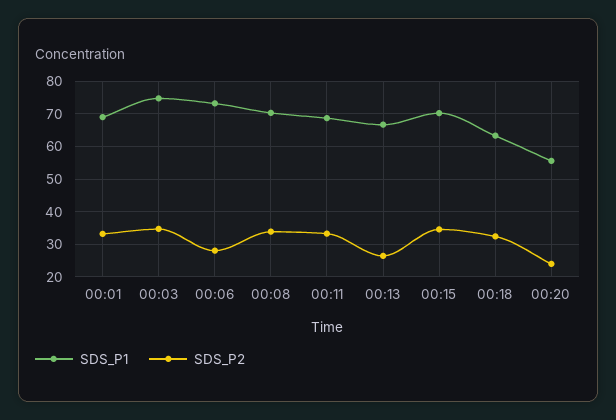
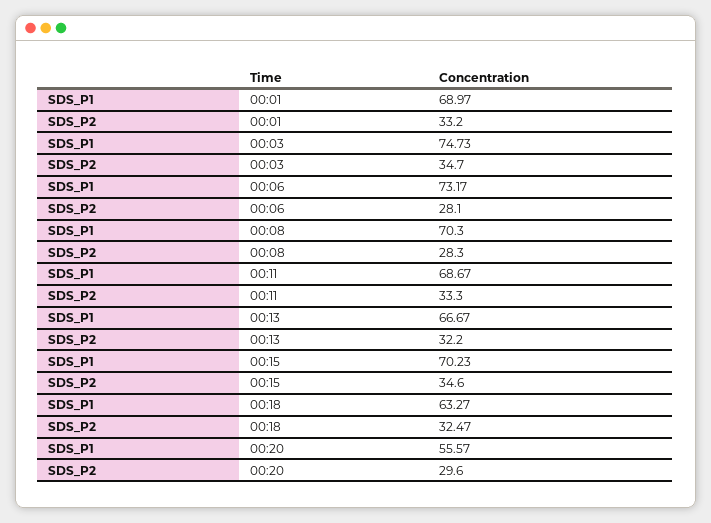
SDS_P2, 00:08: 34 -> 28.3
SDS_P2, 00:13: 26 -> 32.2
SDS_P2, 00:20: 24 -> 29.6

